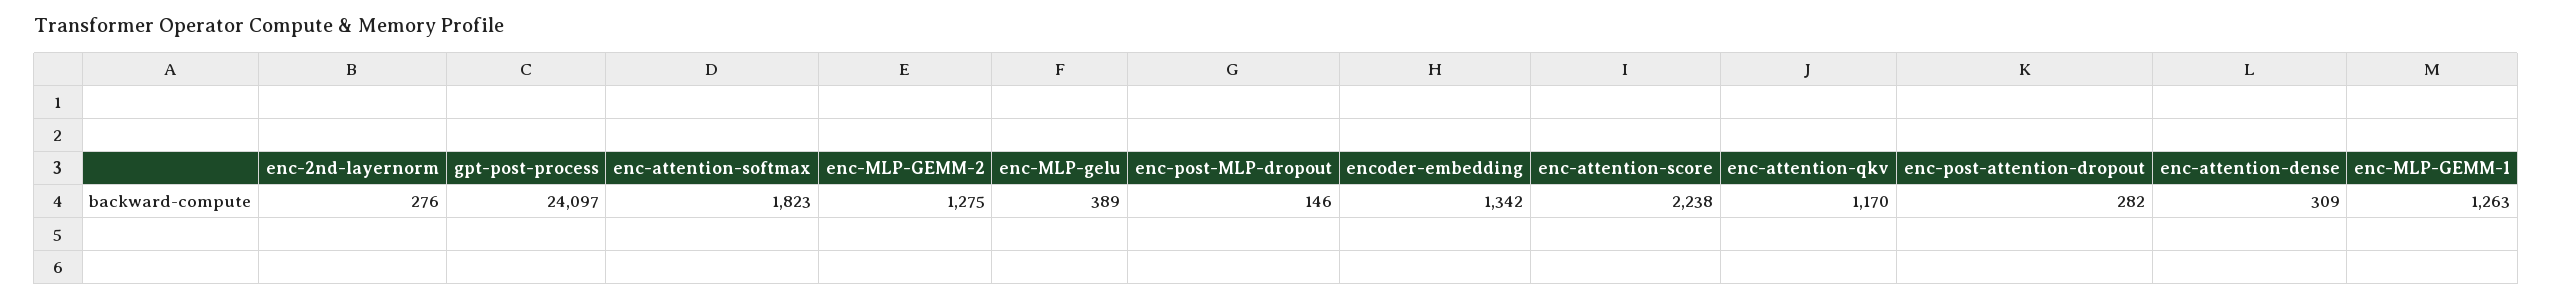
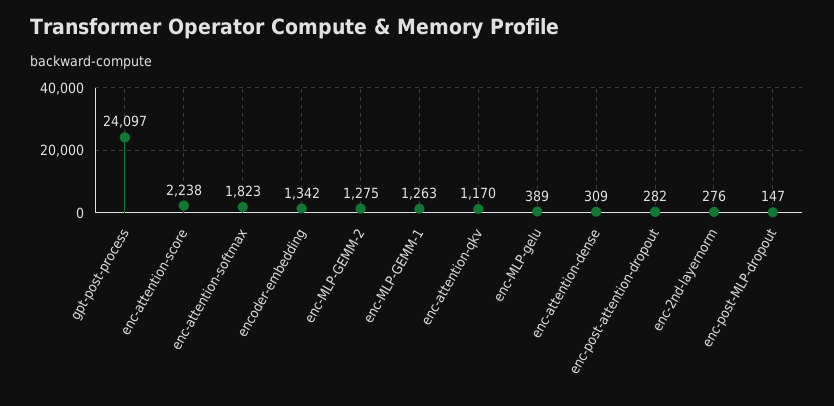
enc-post-MLP-dropout: 146 -> 147

